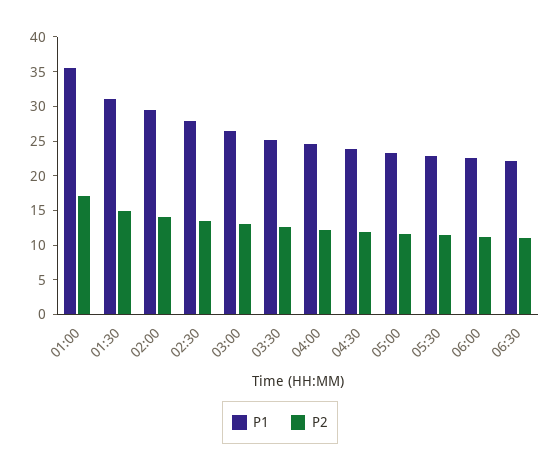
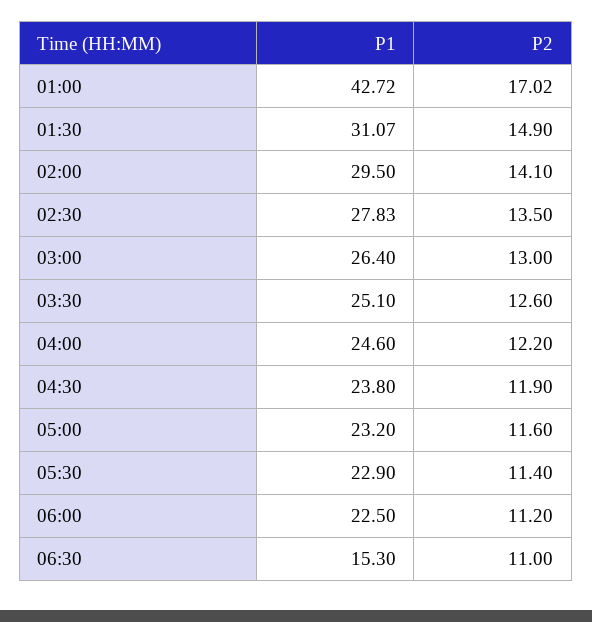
P1, 01:00: 35 -> 42.72
P1, 06:30: 22.5 -> 15.3

